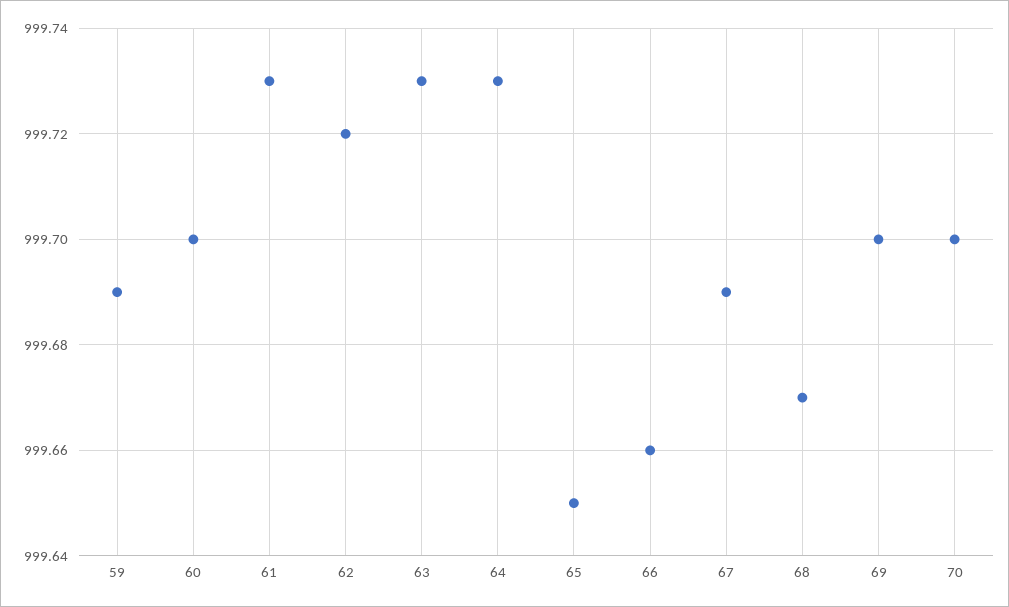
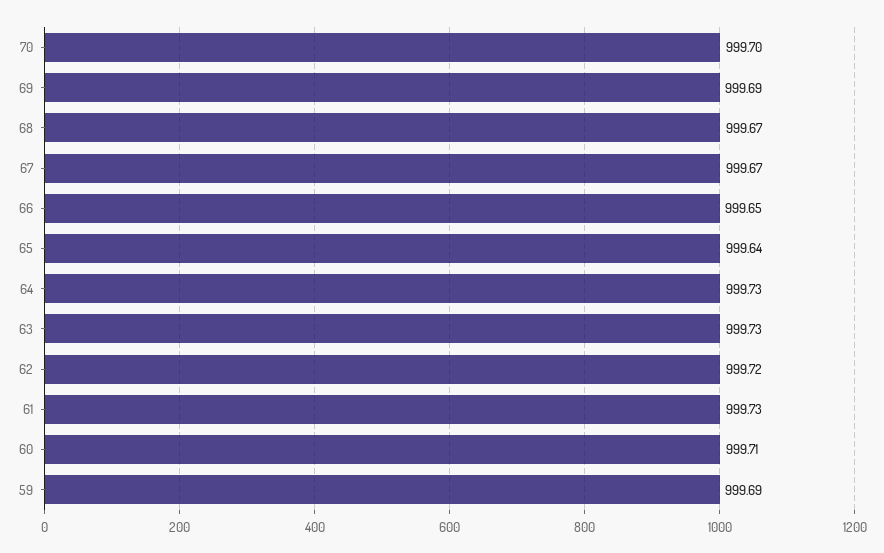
60: 999.7 -> 999.71
65: 999.65 -> 999.64
66: 999.66 -> 999.65
67: 999.69 -> 999.67
69: 999.7 -> 999.69

